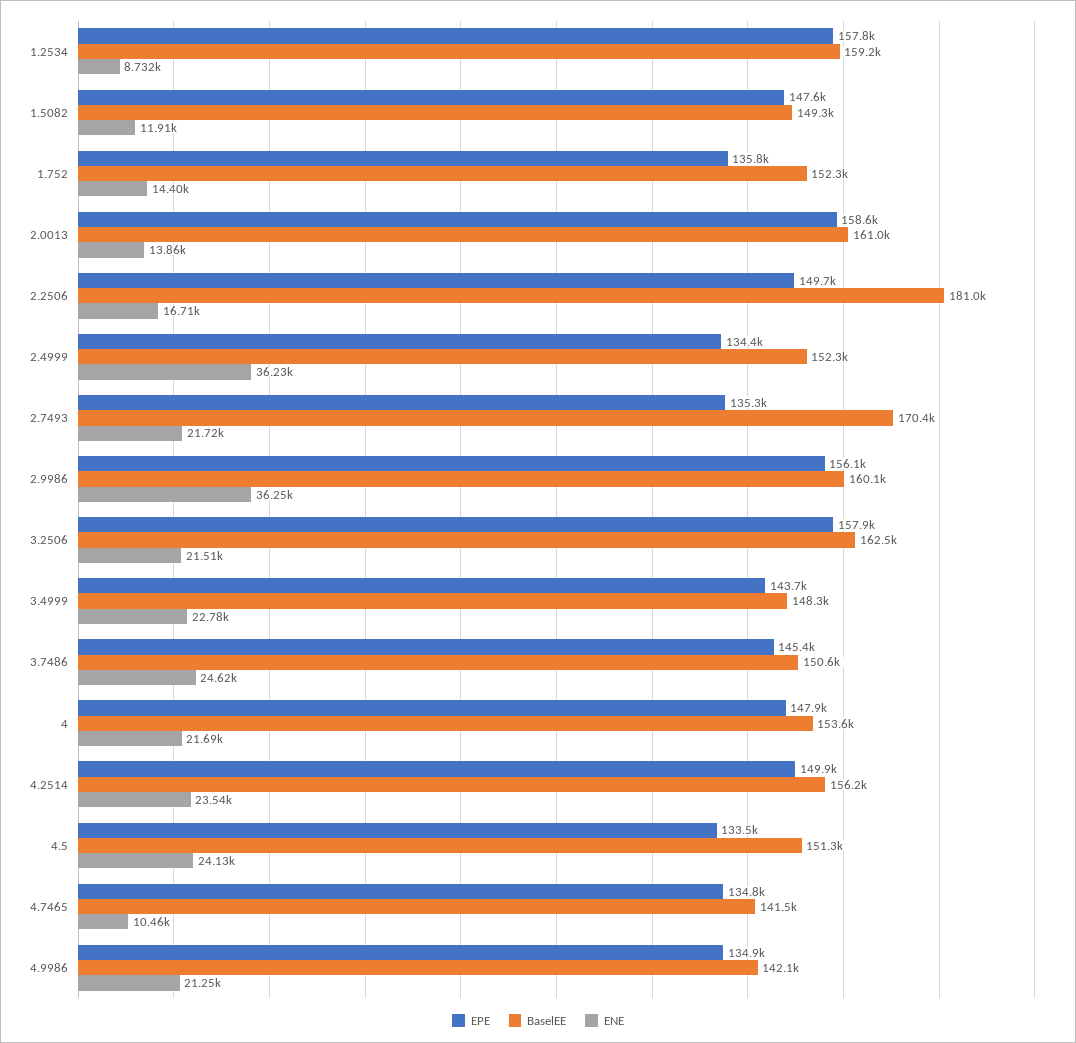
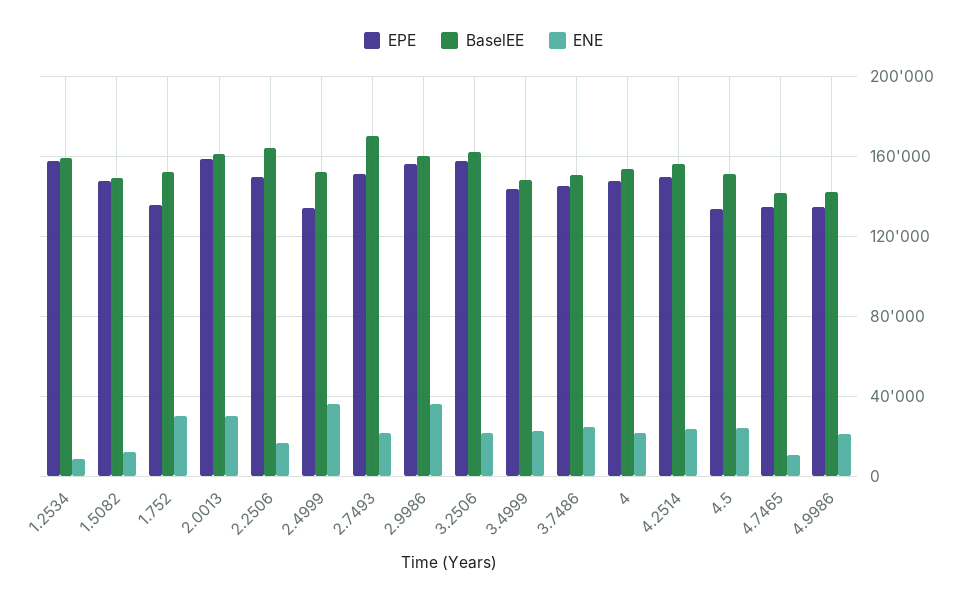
ENE, 1.752: 14400 -> 30000
ENE, 2.0013: 13860 -> 30000
BaselEE, 2.2506: 181000 -> 165000
EPE, 2.7493: 135300 -> 150000

